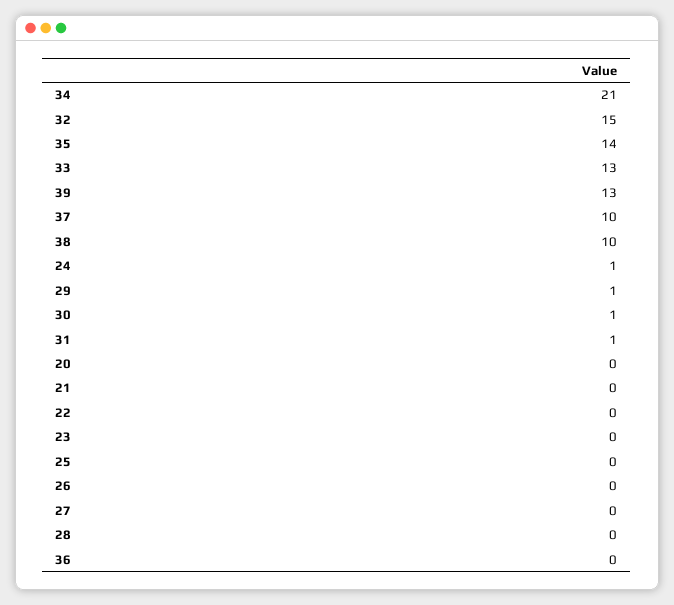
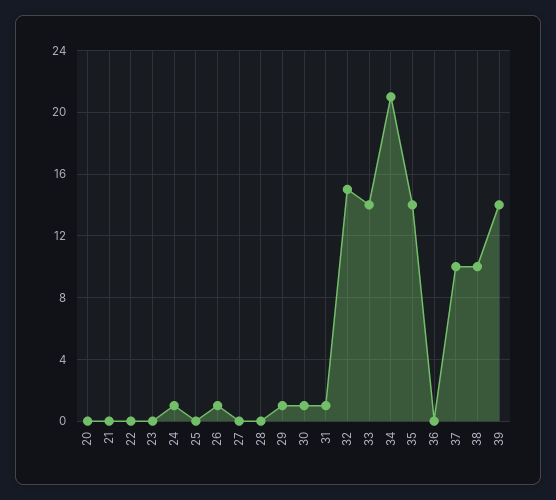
33: 13 -> 14
39: 13 -> 14
26: 0 -> 1

